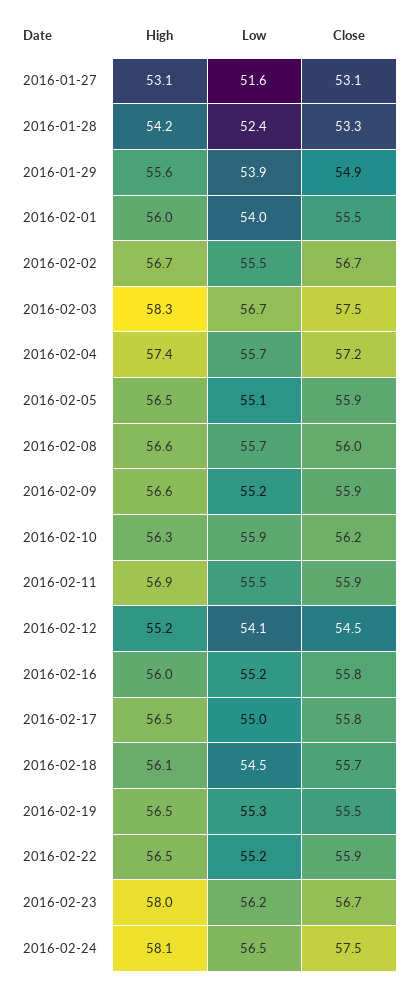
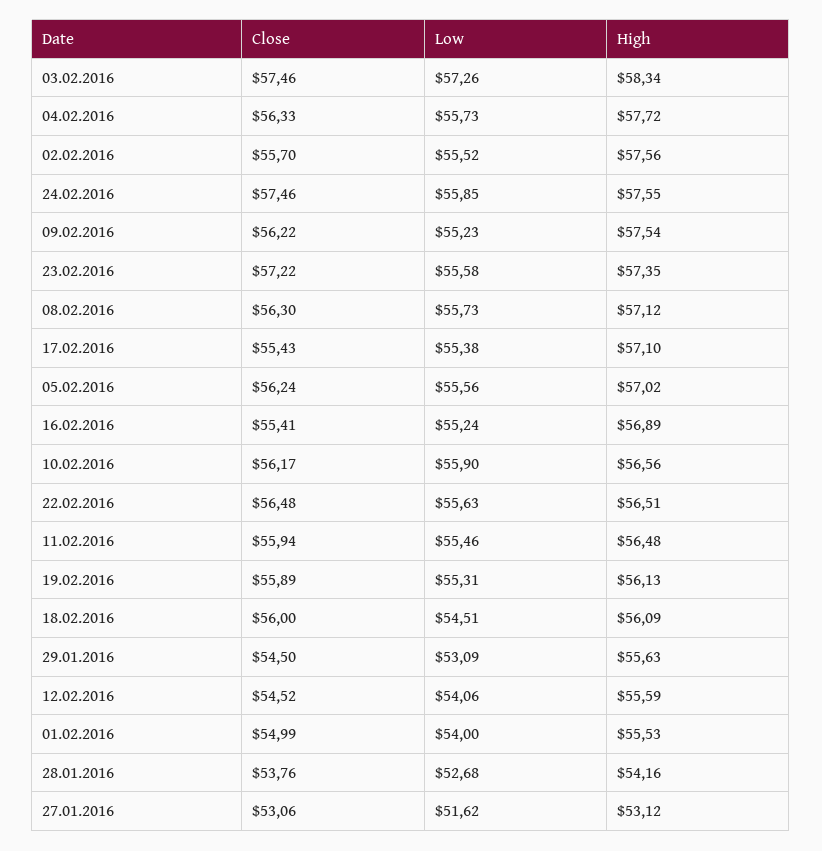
Low, 2016-01-28: 52.4 -> 52.68
Close, 2016-01-28: 53.3 -> 53.76
Low, 2016-01-29: 53.9 -> 53.09
Close, 2016-01-29: 54.9 -> 54.5
High, 2016-02-01: 56 -> 55.53
Close, 2016-02-01: 55.5 -> 54.99
High, 2016-02-02: 56.7 -> 57.56
Close, 2016-02-02: 56.7 -> 55.7
Low, 2016-02-03: 56.7 -> 57.26
High, 2016-02-04: 57.4 -> 57.72
Close, 2016-02-04: 57.2 -> 56.33
High, 2016-02-05: 56.5 -> 57.02
Low, 2016-02-05: 55.1 -> 55.56
Close, 2016-02-05: 55.9 -> 56.24
High, 2016-02-08: 56.6 -> 57.12
Close, 2016-02-08: 56 -> 56.3
High, 2016-02-09: 56.6 -> 57.54
Close, 2016-02-09: 55.9 -> 56.22
High, 2016-02-10: 56.3 -> 56.56
High, 2016-02-11: 56.9 -> 56.48
High, 2016-02-12: 55.2 -> 55.59
High, 2016-02-16: 56 -> 56.89
Close, 2016-02-16: 55.8 -> 55.41
High, 2016-02-17: 56.5 -> 57.1
Low, 2016-02-17: 55 -> 55.38
Close, 2016-02-17: 55.8 -> 55.43
Close, 2016-02-18: 55.7 -> 56
High, 2016-02-19: 56.5 -> 56.13
Close, 2016-02-19: 55.5 -> 55.89
Low, 2016-02-22: 55.2 -> 55.63
Close, 2016-02-22: 55.9 -> 56.48
High, 2016-02-23: 58 -> 57.35
Low, 2016-02-23: 56.2 -> 55.58
Close, 2016-02-23: 56.7 -> 57.22
High, 2016-02-24: 58.1 -> 57.55
Low, 2016-02-24: 56.5 -> 55.85

